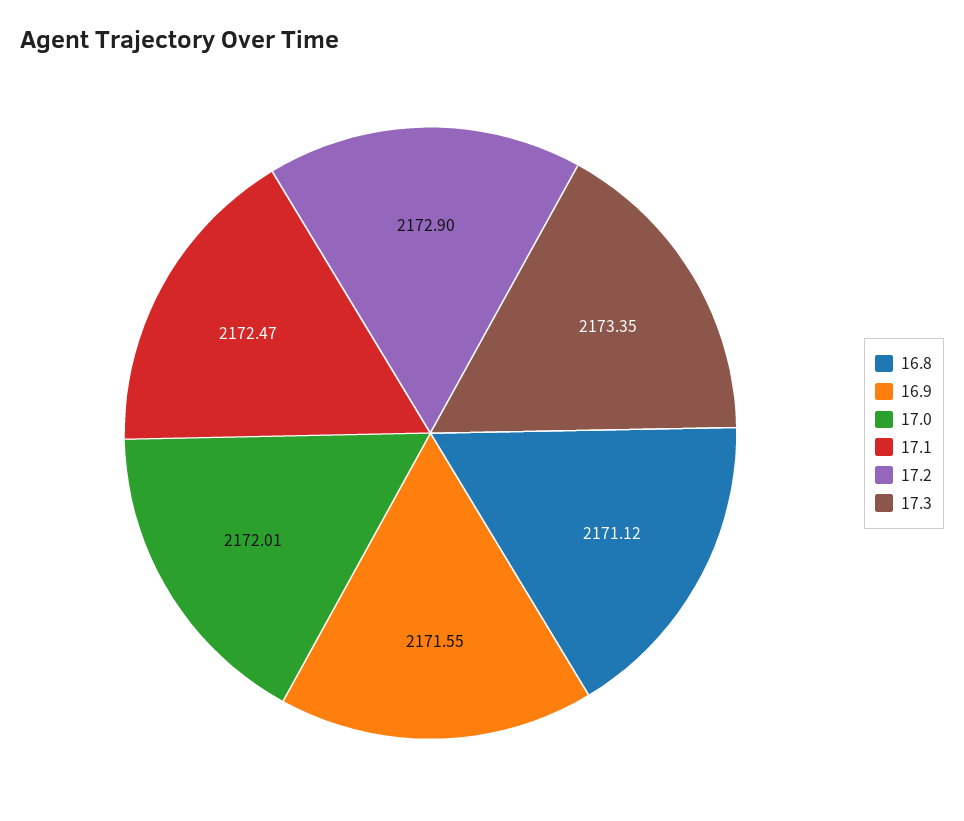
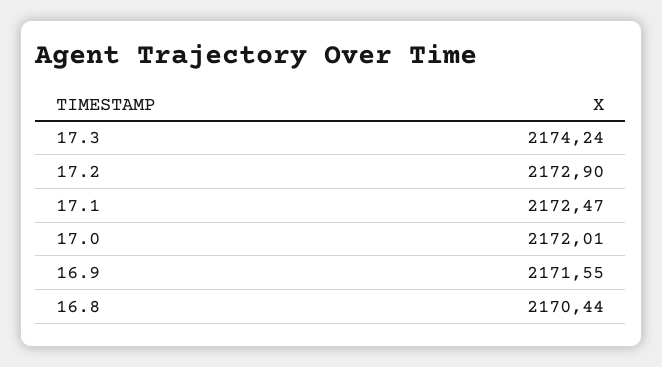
16.8: 2171.12 -> 2170.44
17.3: 2173.35 -> 2174.24

